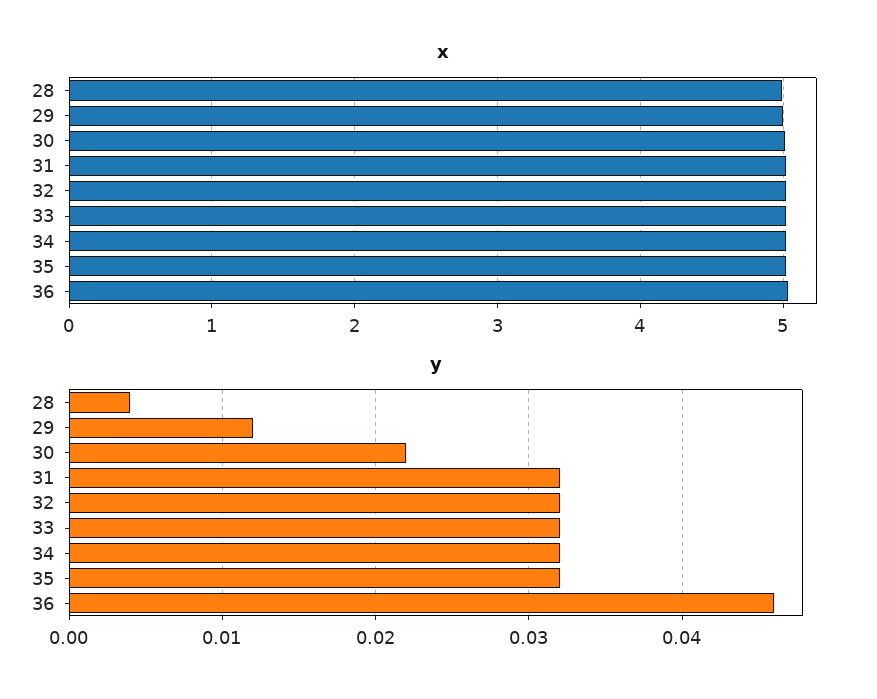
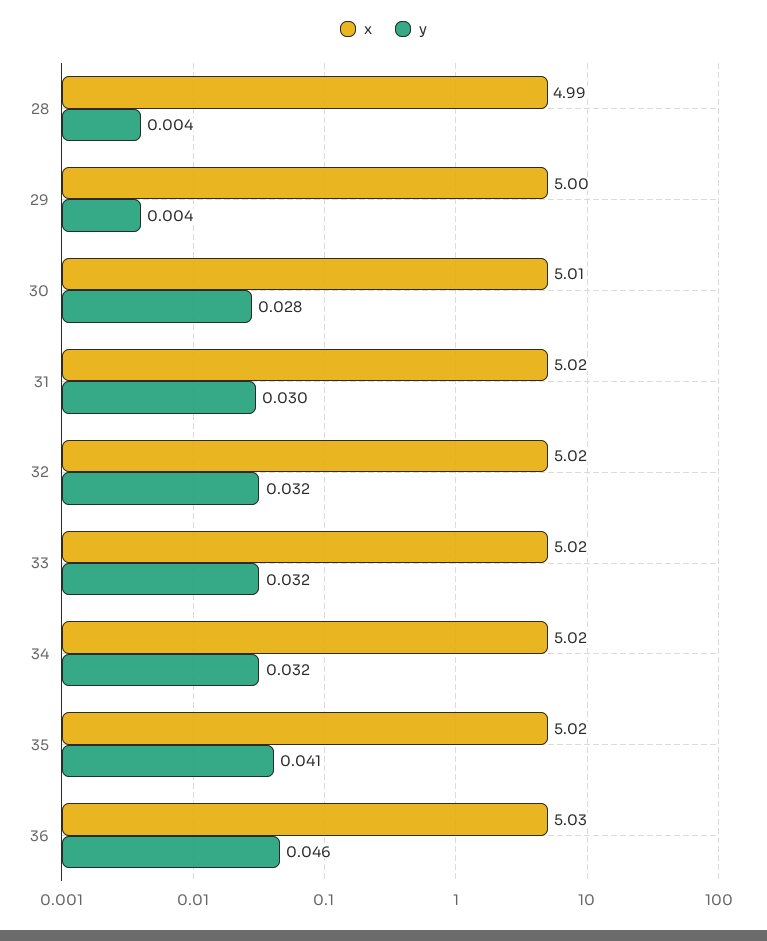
y, 29: 0.012 -> 0.004
y, 30: 0.022 -> 0.028
y, 31: 0.032 -> 0.03
y, 35: 0.032 -> 0.041

